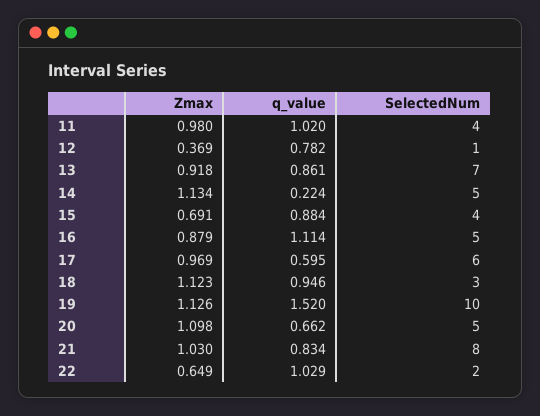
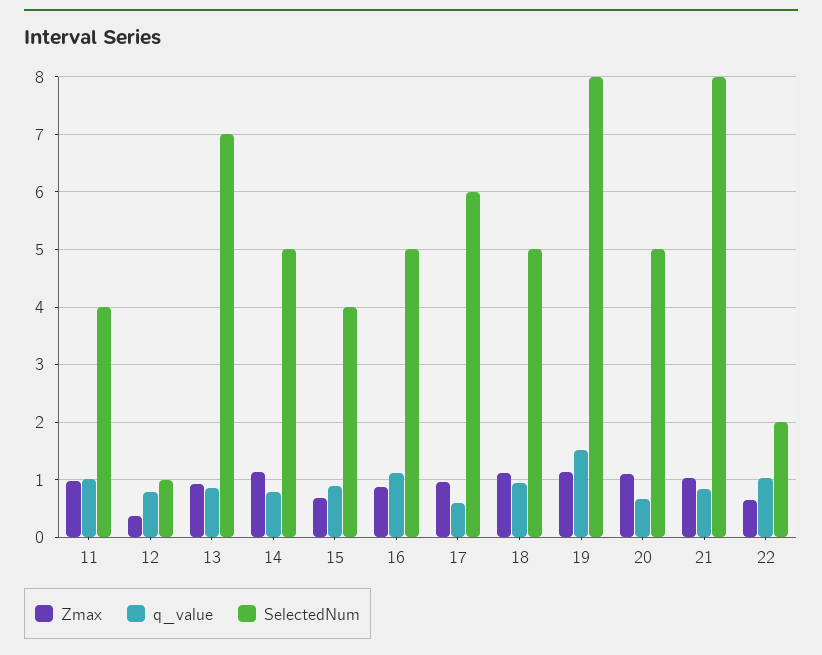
q_value, 14: 0.224 -> 0.8
SelectedNum, 18: 3 -> 5
SelectedNum, 19: 10 -> 8

